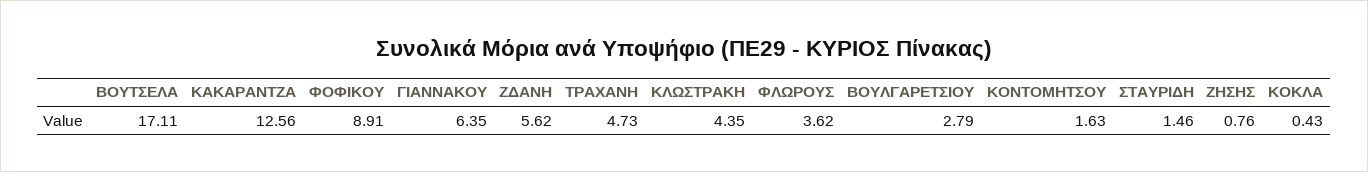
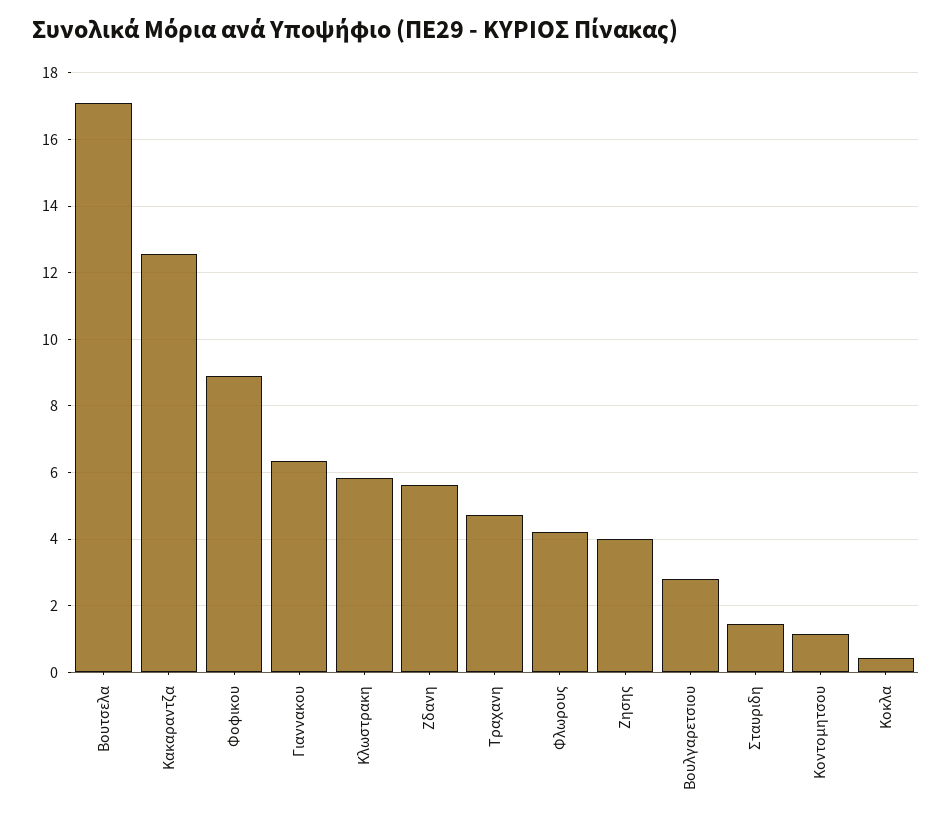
ΚΛΩΣΤΡΑΚΗ: 4.35 -> 5.8
ΦΛΩΡΟΥΣ: 3.62 -> 4.2
ΚΟΝΤΟΜΗΤΣΟΥ: 1.63 -> 1.2
ΖΗΣΗΣ: 0.76 -> 4

